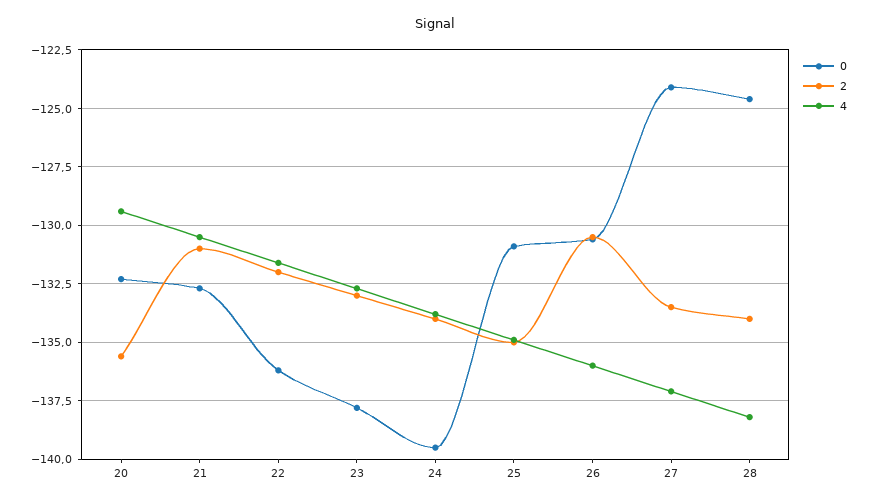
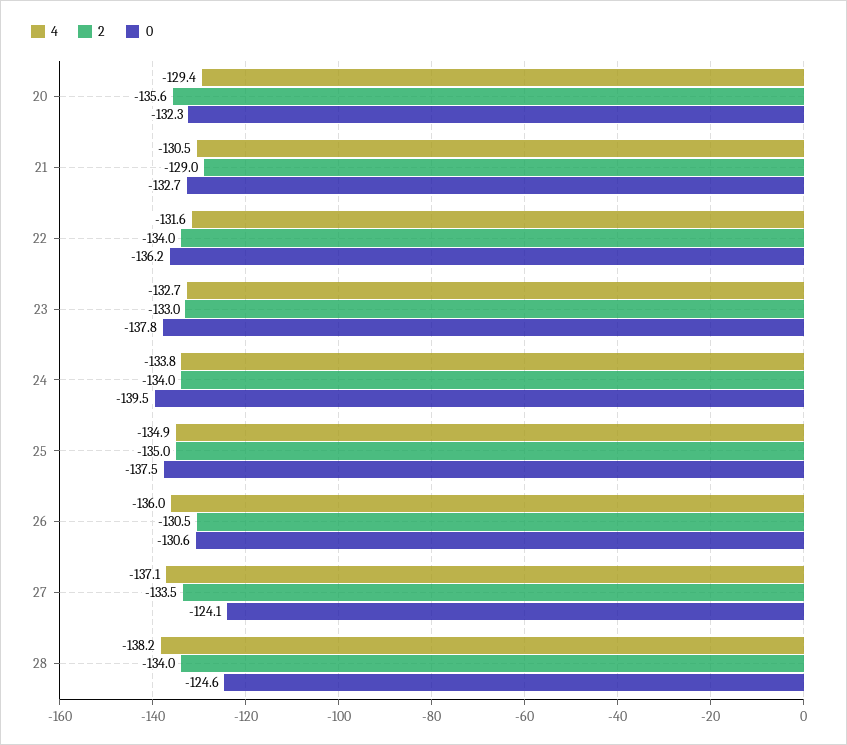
2, 21: -131 -> -129
2, 22: -132 -> -134
0, 25: -131 -> -137.5

